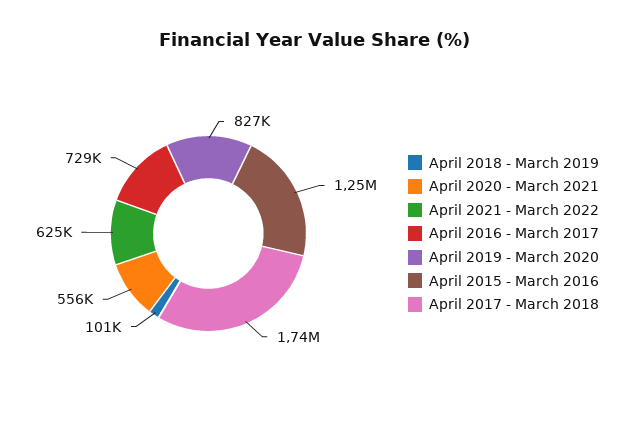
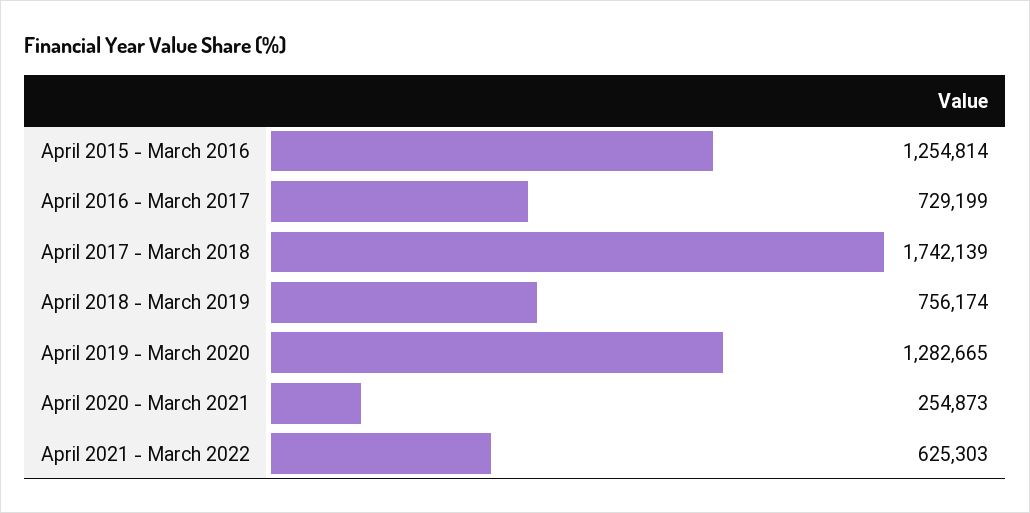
April 2018 - March 2019: 101000 -> 756174
April 2020 - March 2021: 556000 -> 254873
April 2019 - March 2020: 827000 -> 1282665

